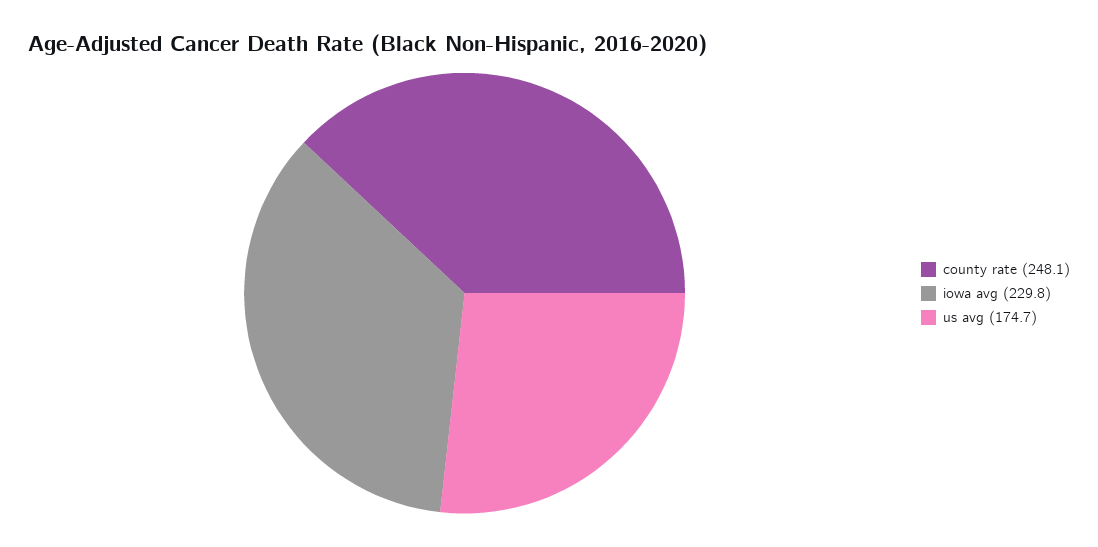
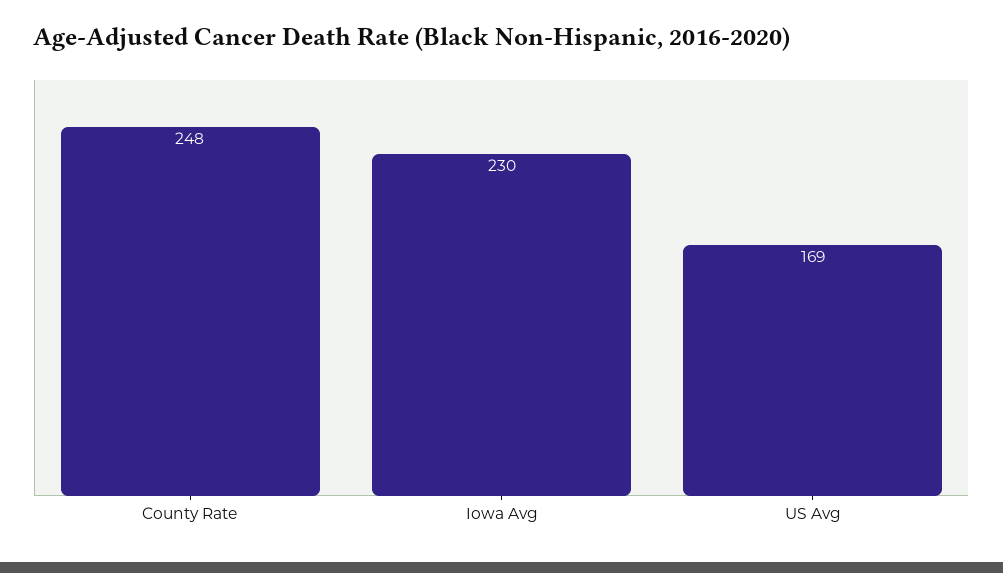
us avg: 174.7 -> 169

